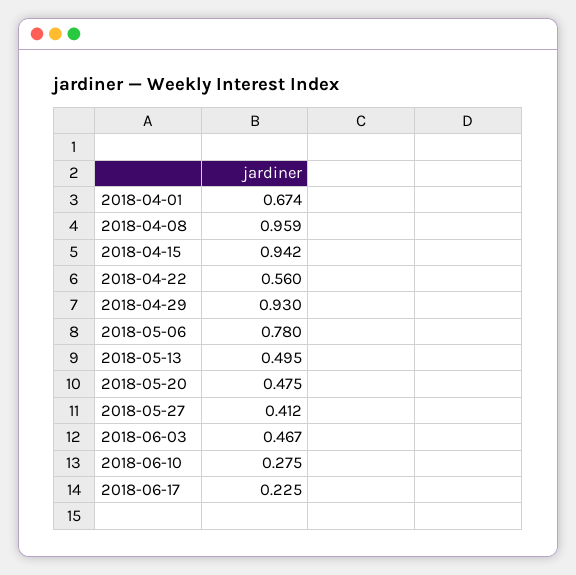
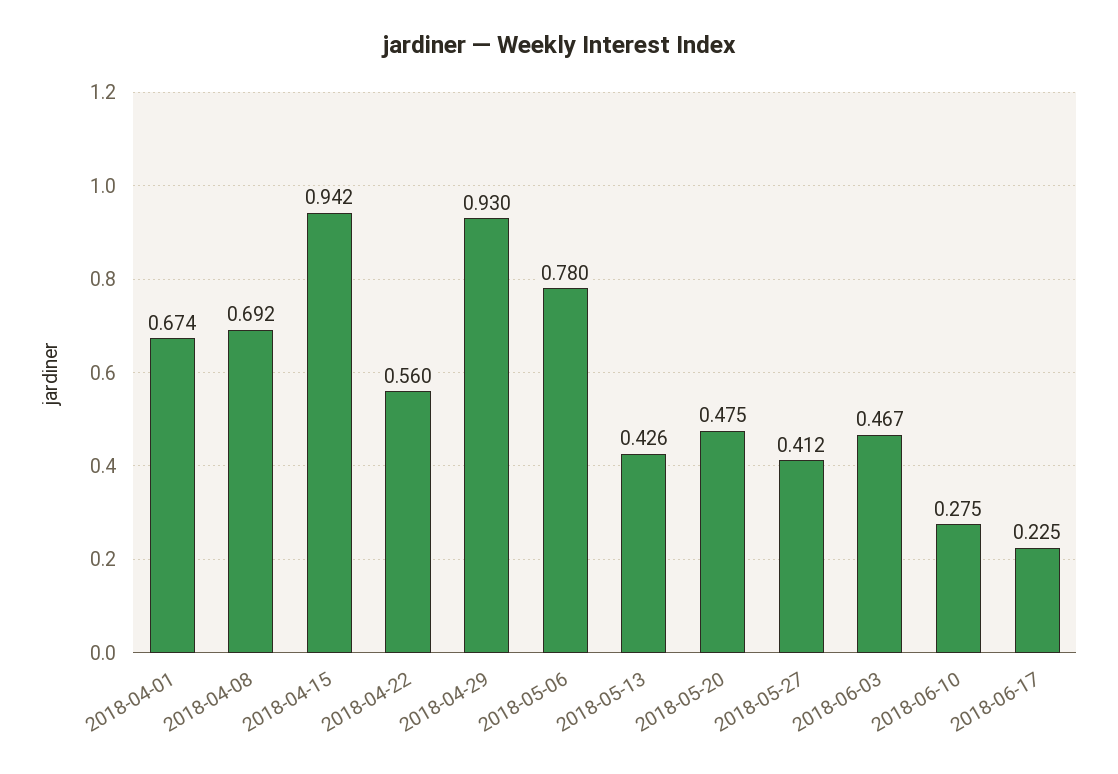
2018-04-08: 0.959 -> 0.692
2018-05-13: 0.495 -> 0.426

